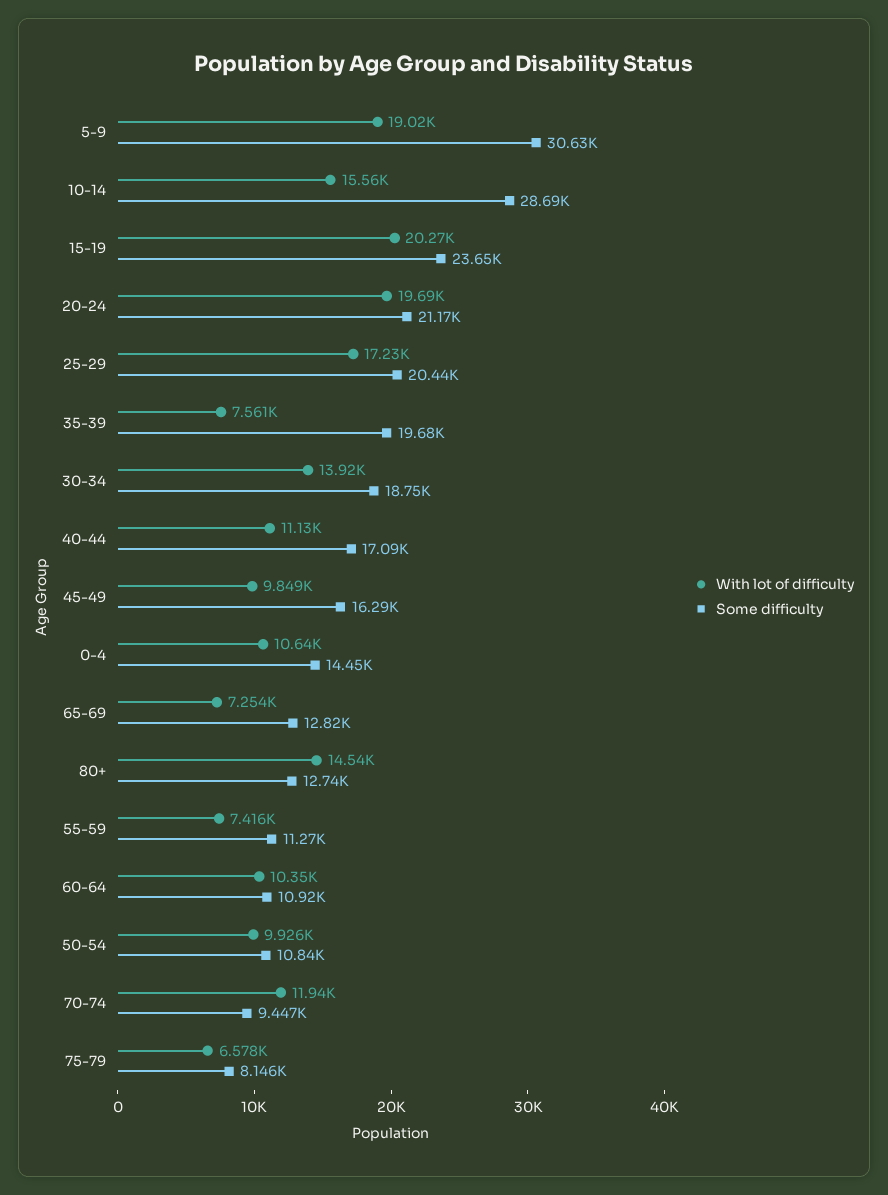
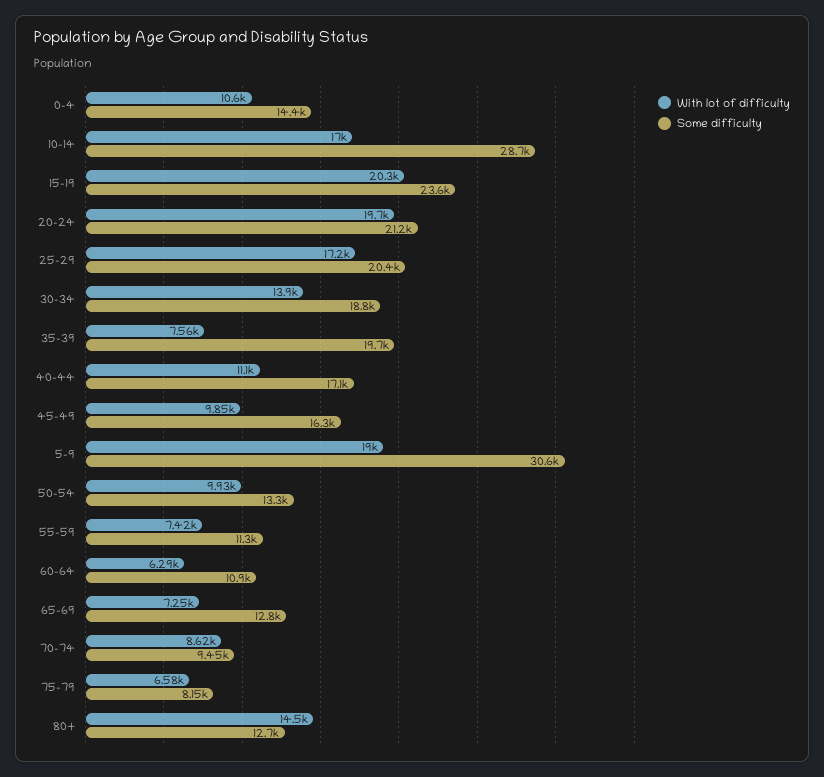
With lot of difficulty, 10-14: 15560 -> 17000
With lot of difficulty, 60-64: 10350 -> 6290
Some difficulty, 50-54: 10840 -> 13300
With lot of difficulty, 70-74: 11940 -> 8620

